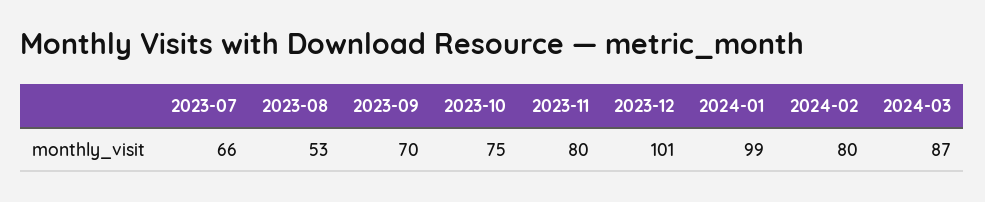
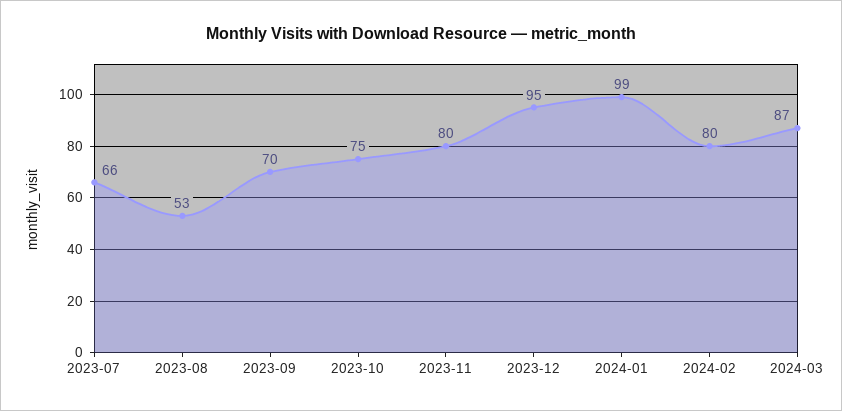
2023-12: 101 -> 95

